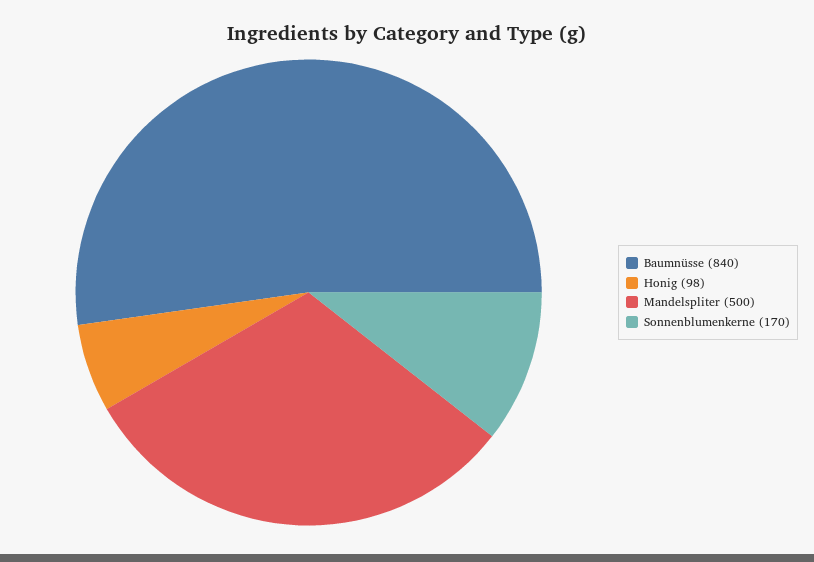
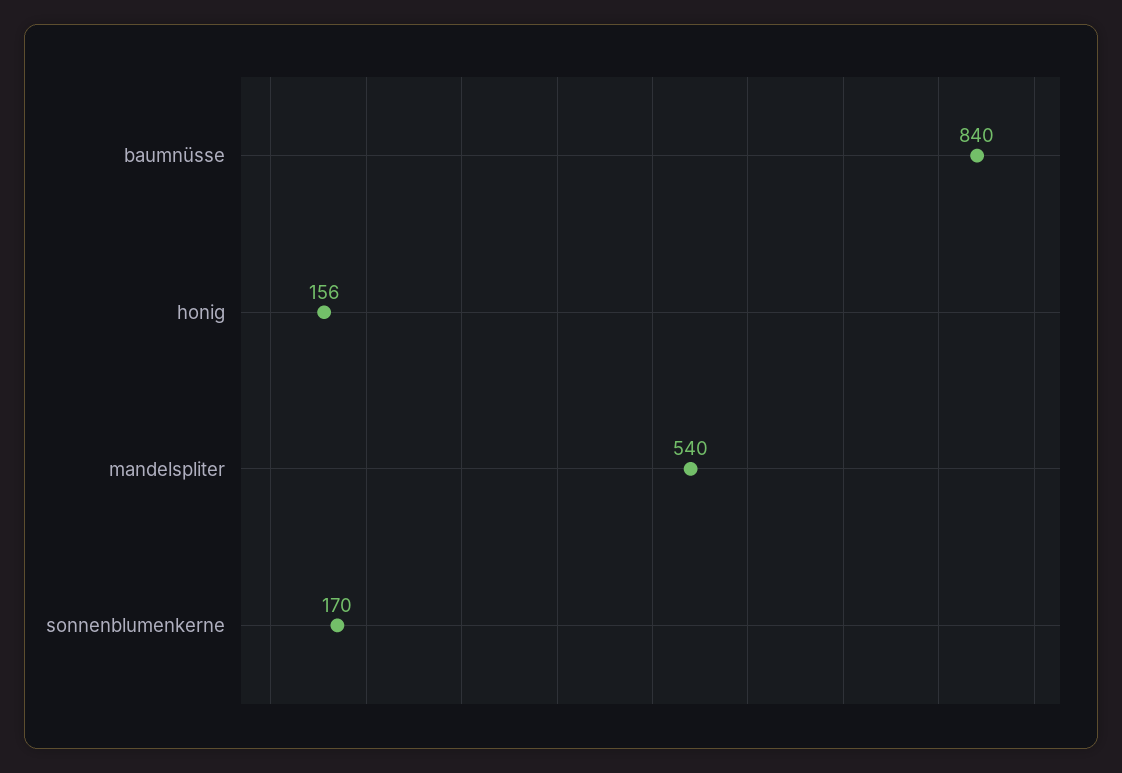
Honig: 98 -> 156
Mandelspliter: 500 -> 540

